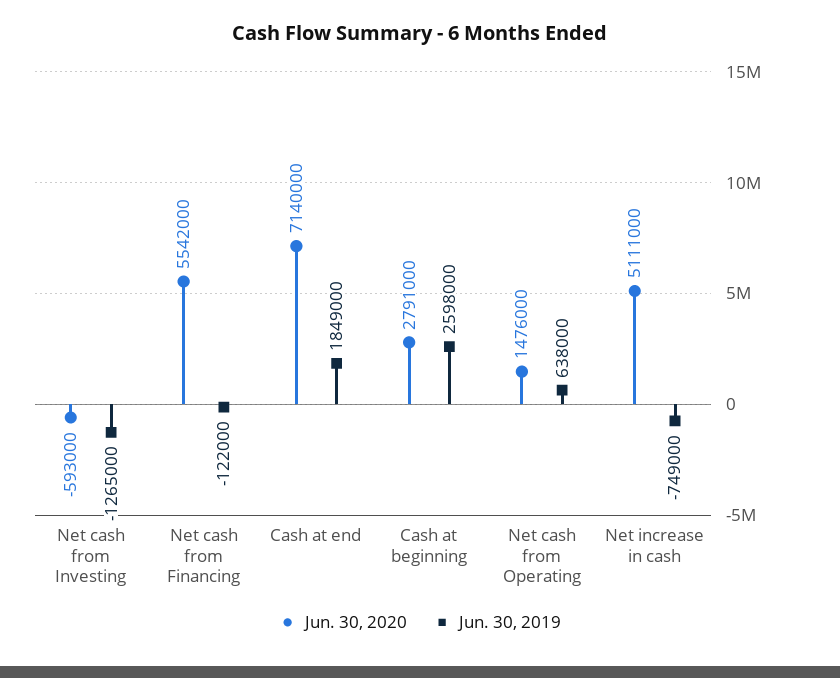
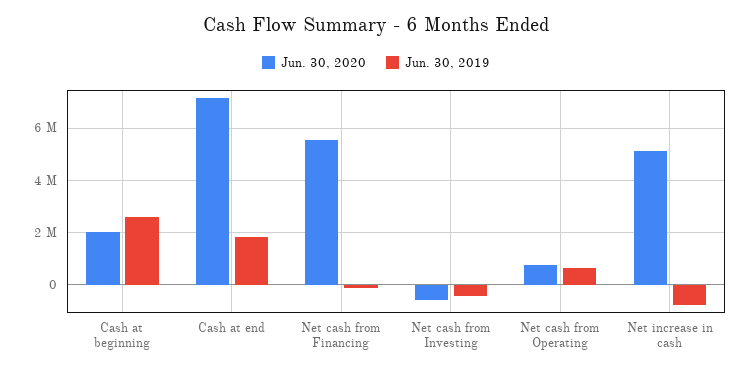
Jun. 30, 2019, Net cash from Investing: -1265000 -> -500000
Jun. 30, 2020, Cash at beginning: 2791000 -> 2000000
Jun. 30, 2020, Net cash from Operating: 1476000 -> 750000

